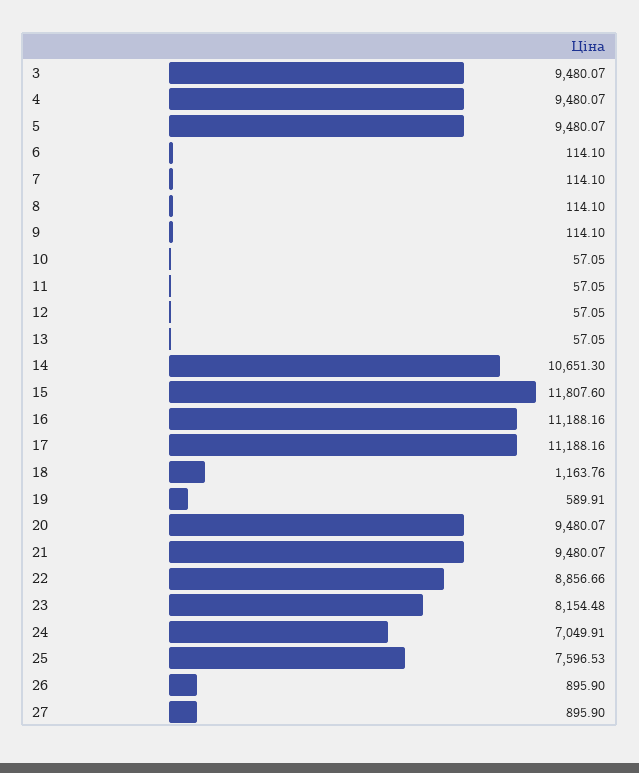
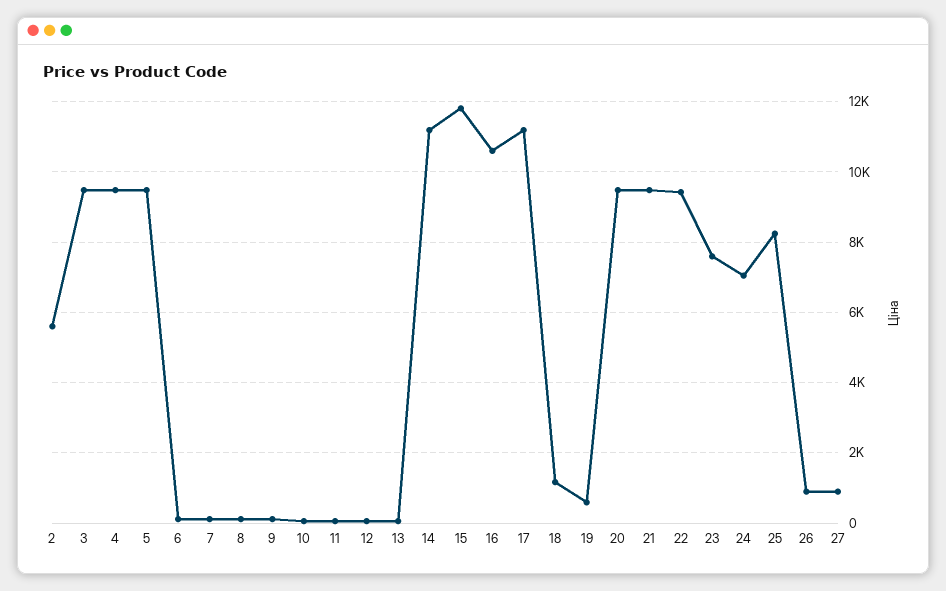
14: 10651.3 -> 11200
16: 11188.16 -> 10600
22: 8856.66 -> 9400
23: 8154.48 -> 7600
25: 7596.53 -> 8200
2: none -> 5600

